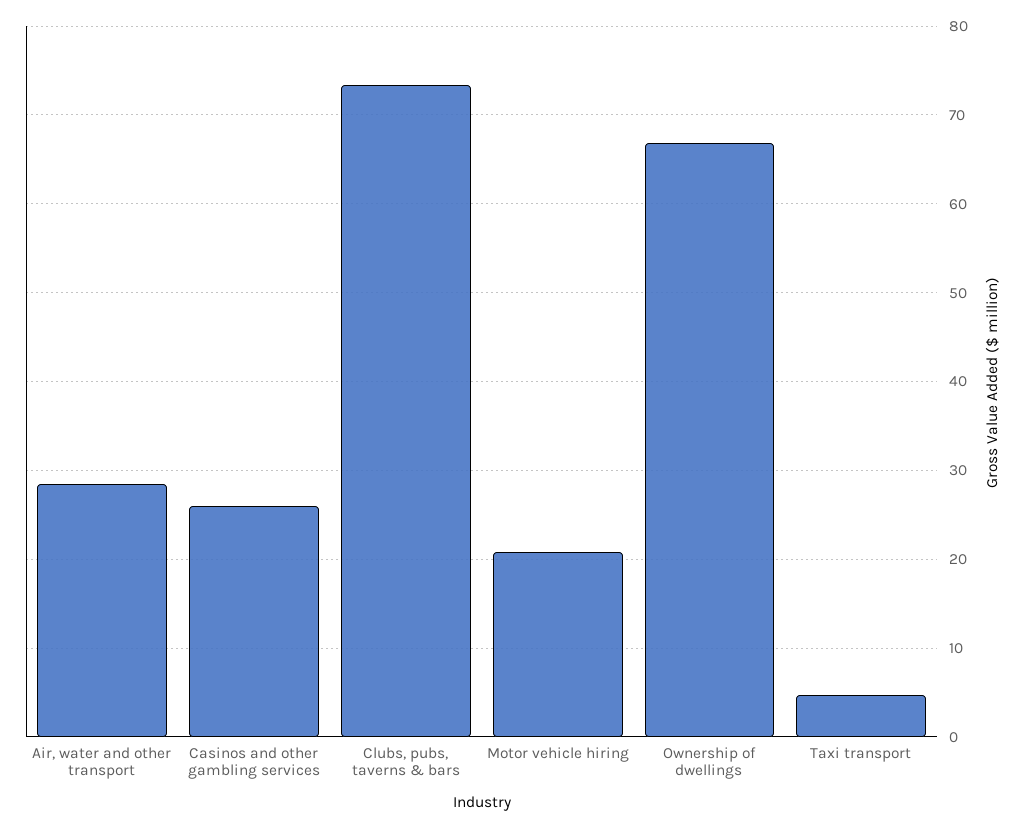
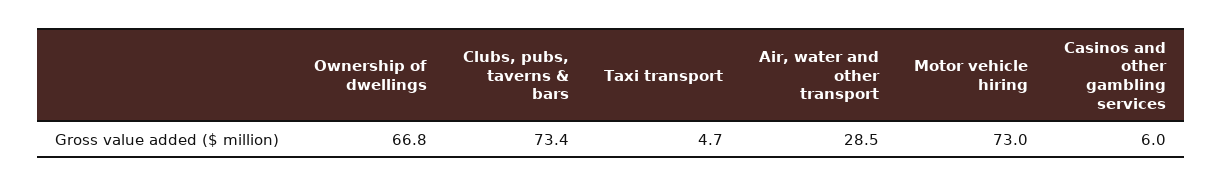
Casinos and other gambling services: 26 -> 6
Motor vehicle hiring: 21 -> 73

